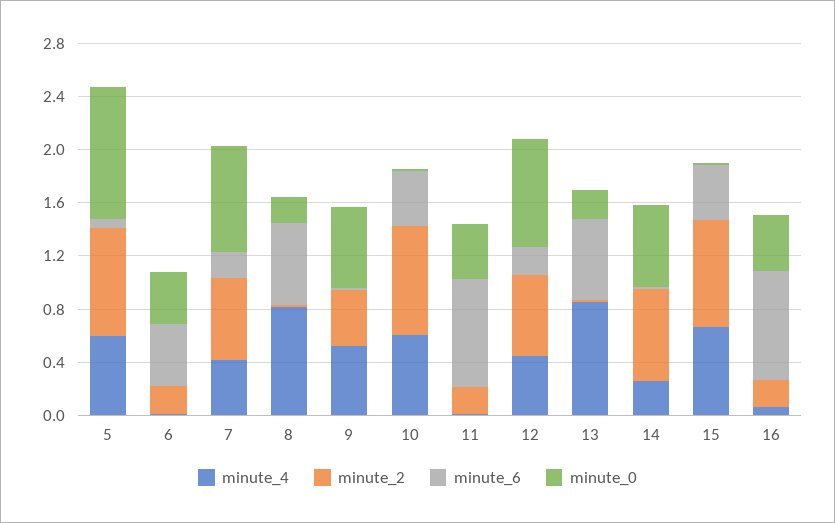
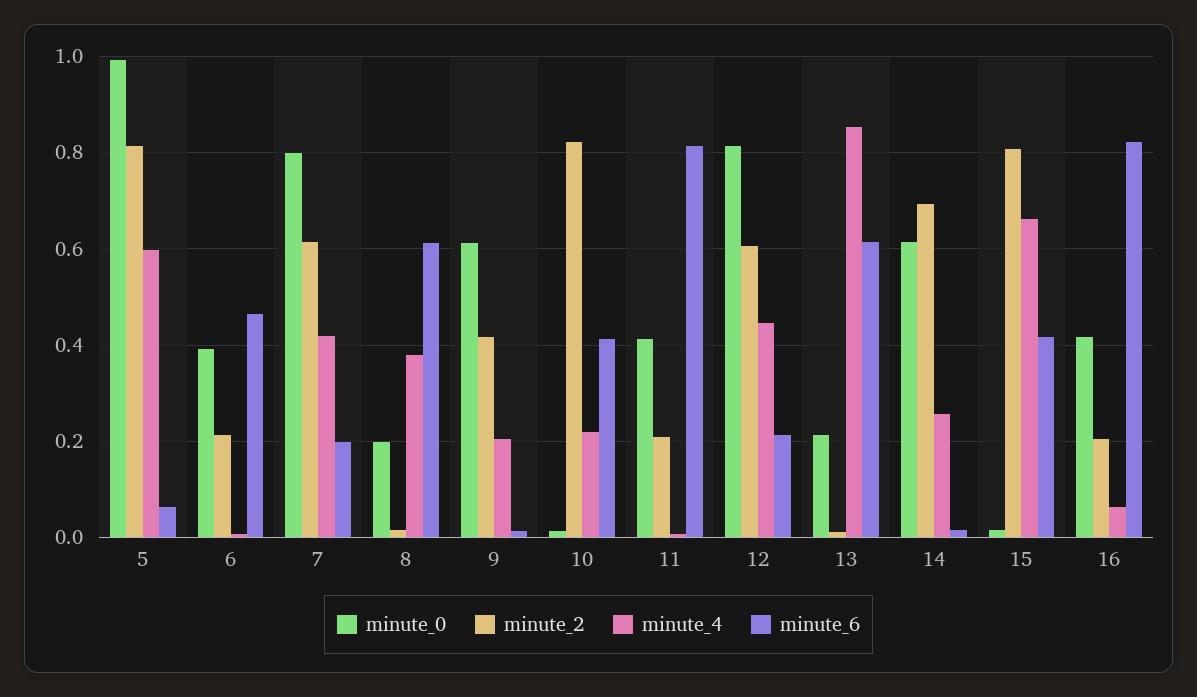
minute_4, 8: 0.8 -> 0.38
minute_4, 9: 0.5 -> 0.2
minute_4, 10: 0.6 -> 0.22

